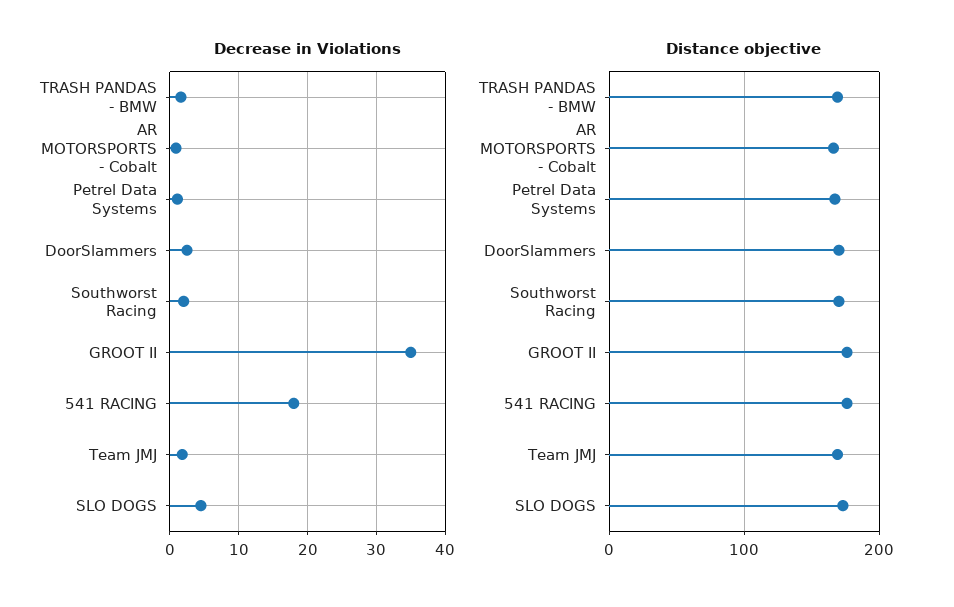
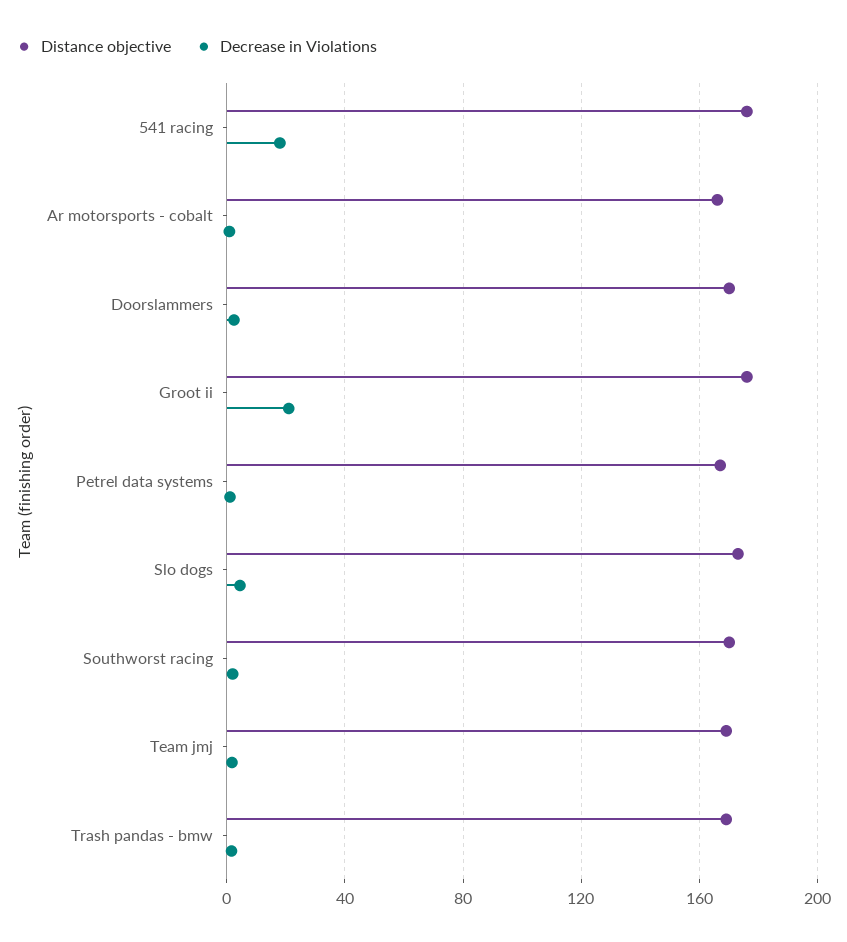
Decrease in Violations, GROOT II: 35 -> 20

